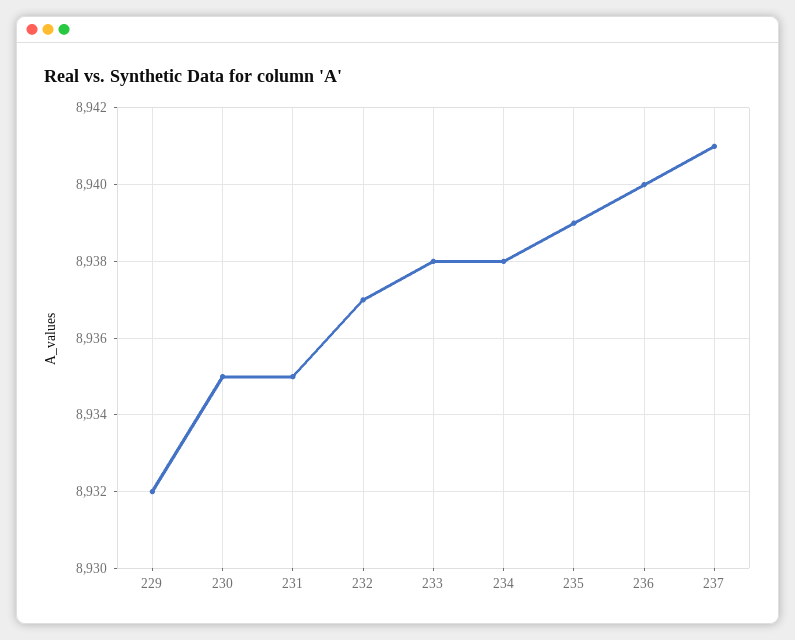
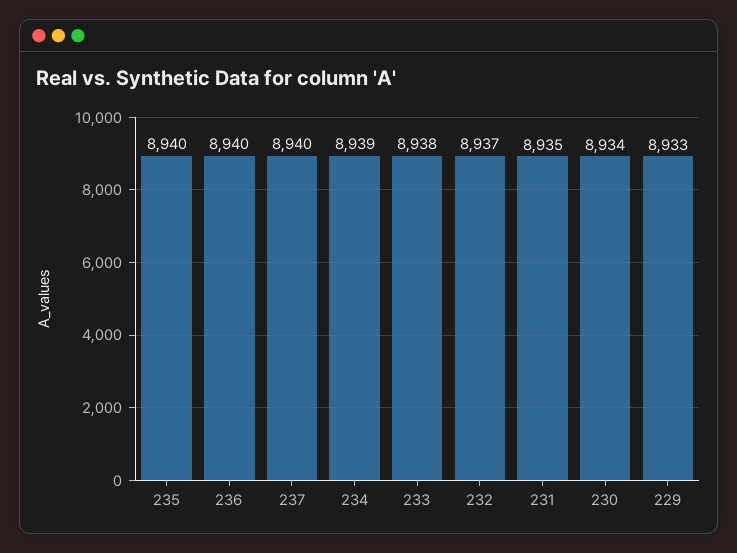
229: 8932 -> 8933
230: 8935 -> 8934
234: 8938 -> 8939
235: 8939 -> 8940
237: 8941 -> 8940

